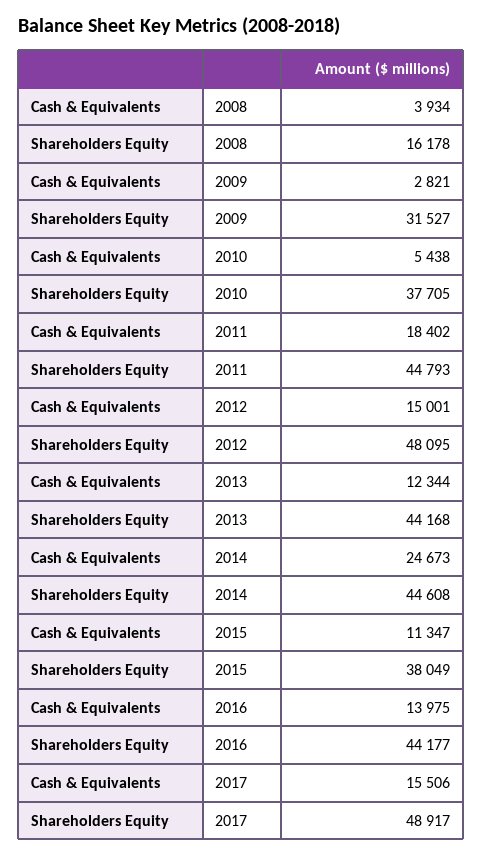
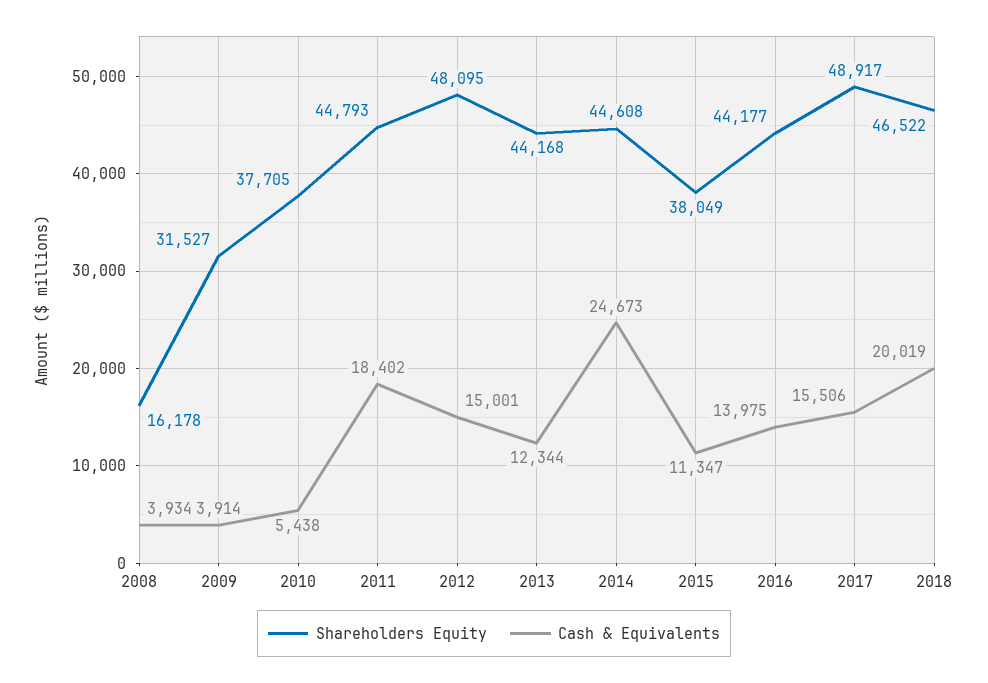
Cash & Equivalents, 2009: 2821 -> 3914
Shareholders Equity, 2018: none -> 46522
Cash & Equivalents, 2018: none -> 20019

